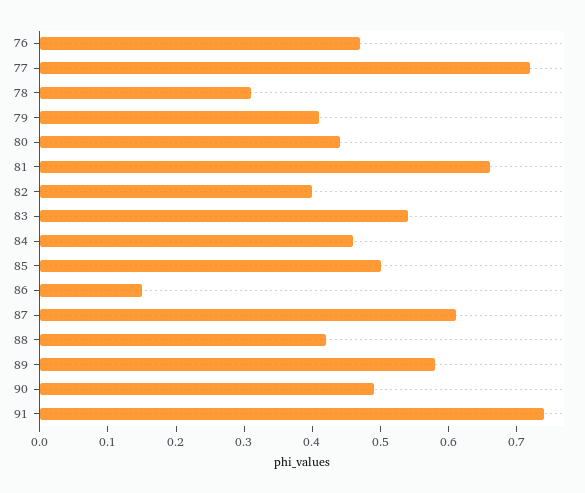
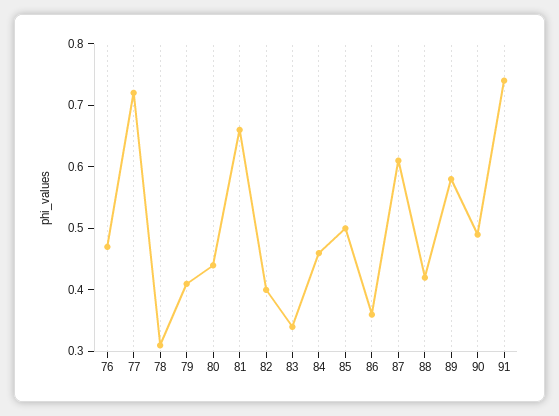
83: 0.55 -> 0.35
86: 0.15 -> 0.35

